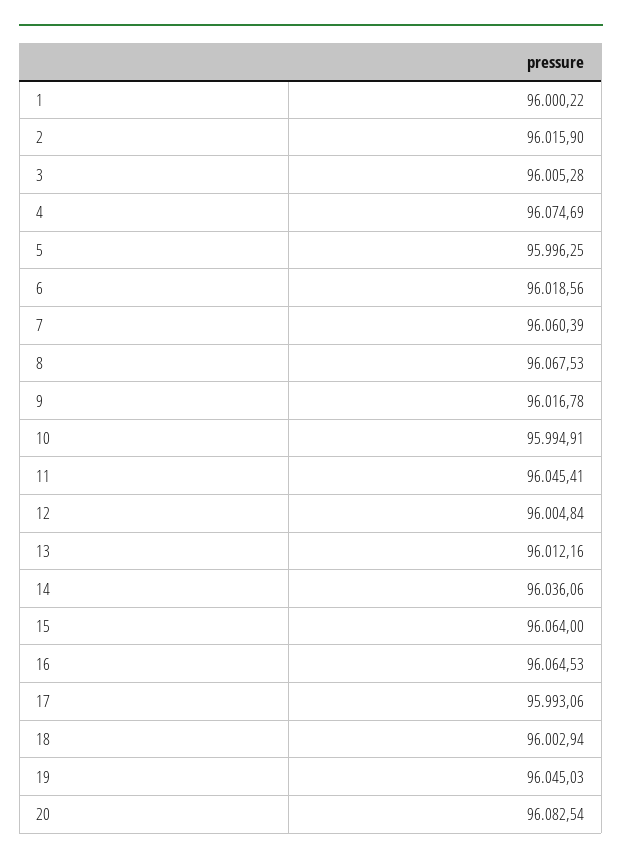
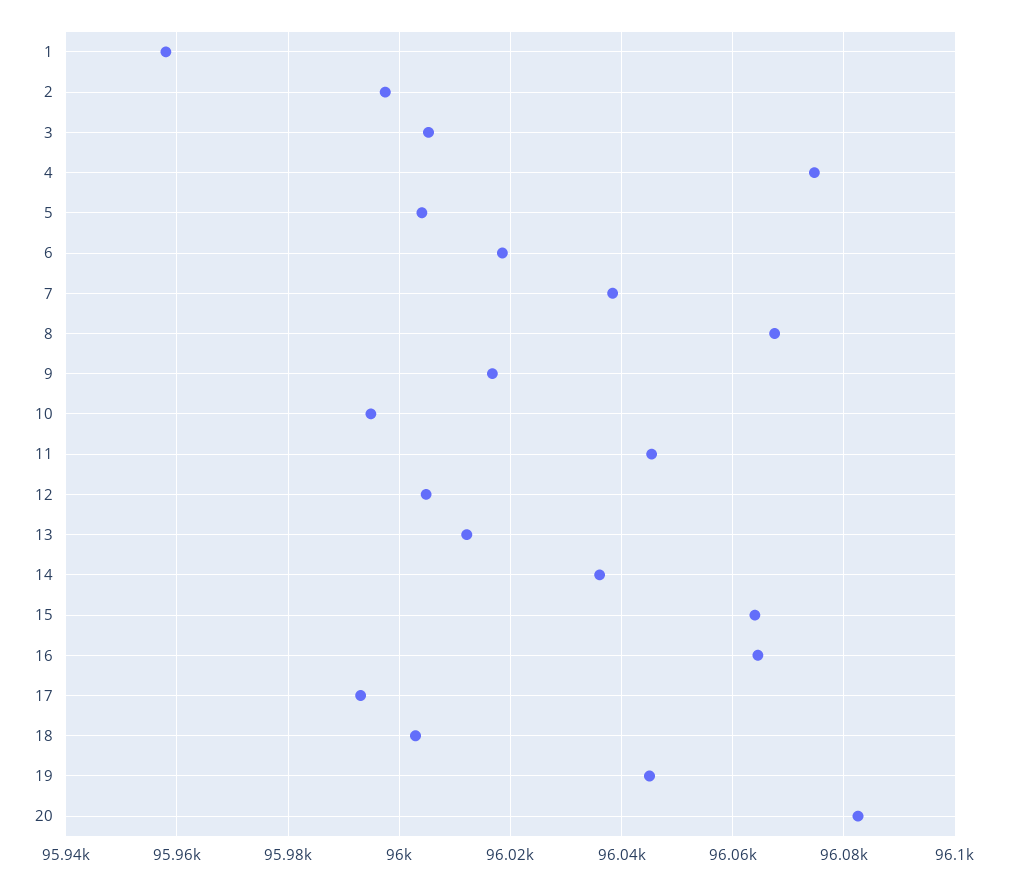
1: 96000.22 -> 95958
2: 96015.9 -> 95998
5: 95996.25 -> 96004
7: 96060.39 -> 96038

